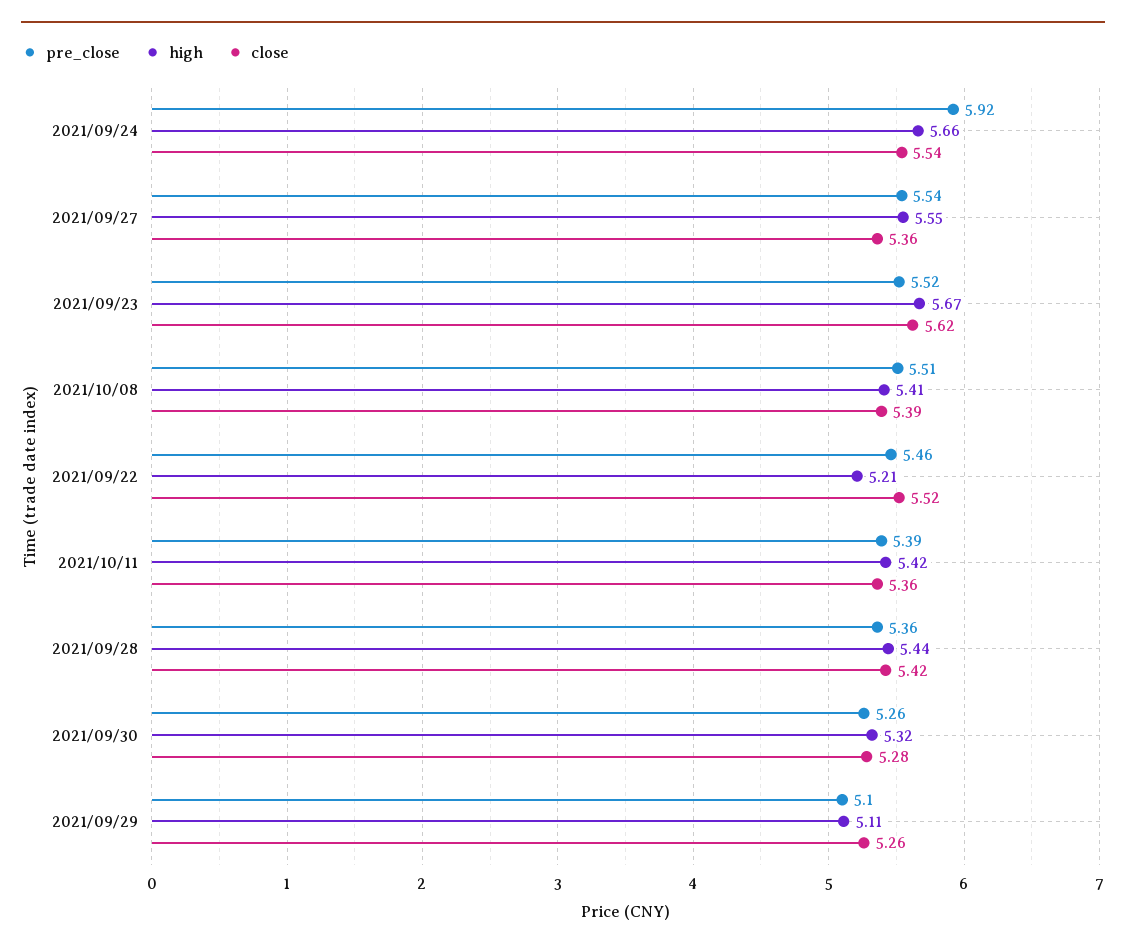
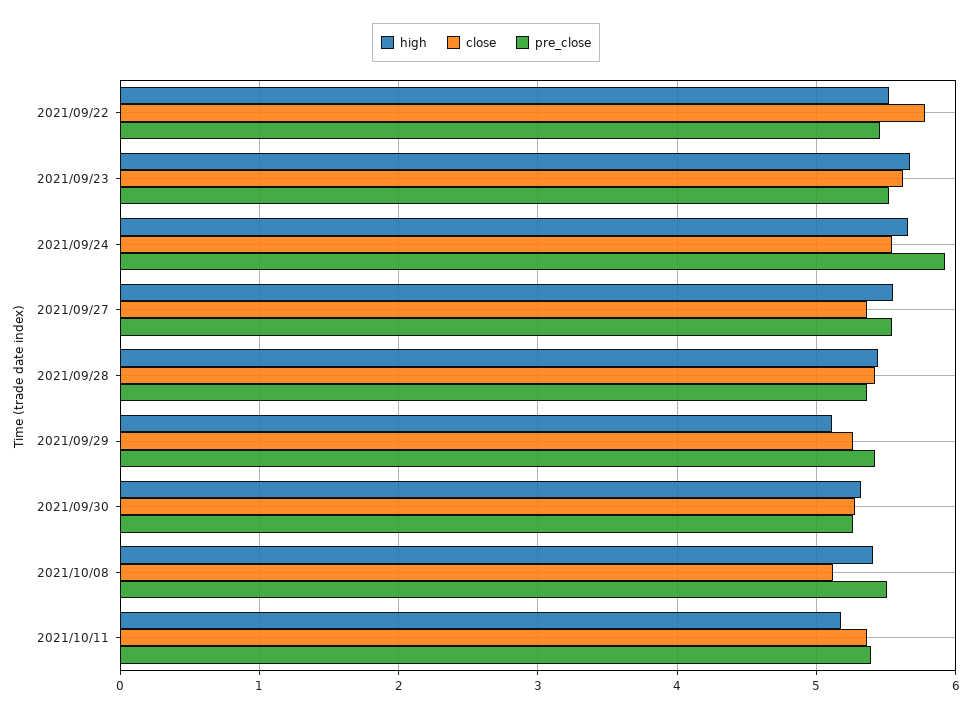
close, 2021/10/08: 5.39 -> 5.1
high, 2021/09/22: 5.21 -> 5.5
close, 2021/09/22: 5.52 -> 5.8
high, 2021/10/11: 5.42 -> 5.2
pre_close, 2021/09/29: 5.1 -> 5.4

